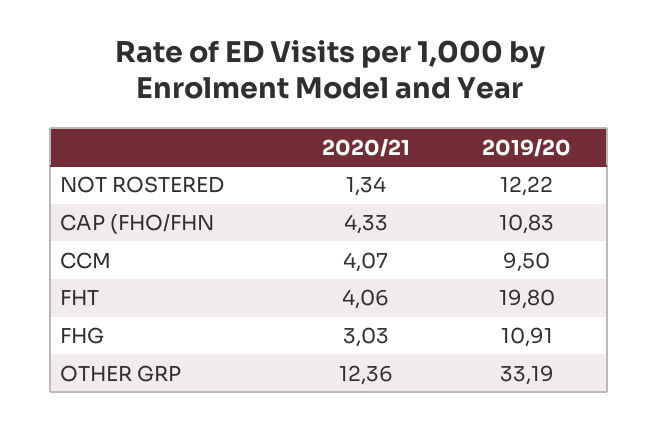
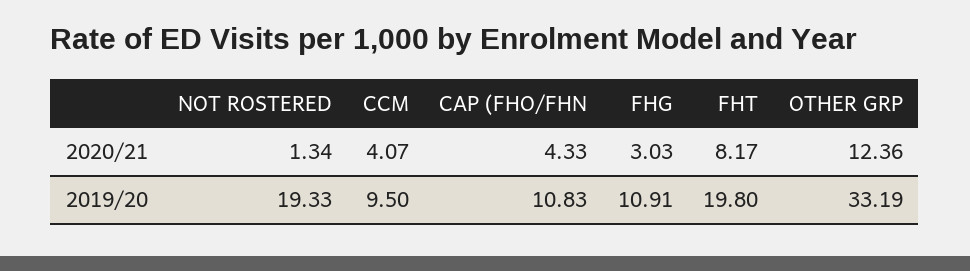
2019/20, NOT ROSTERED: 12.22 -> 19.33
2020/21, FHT: 4.06 -> 8.17

